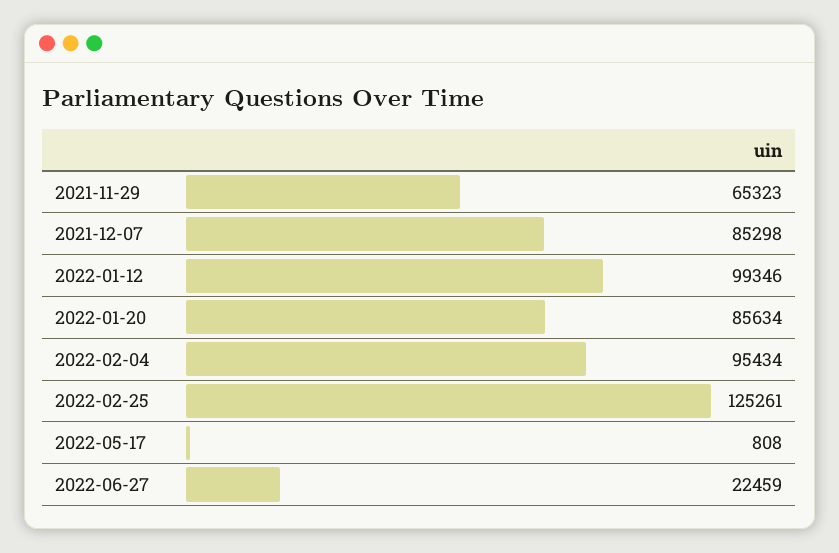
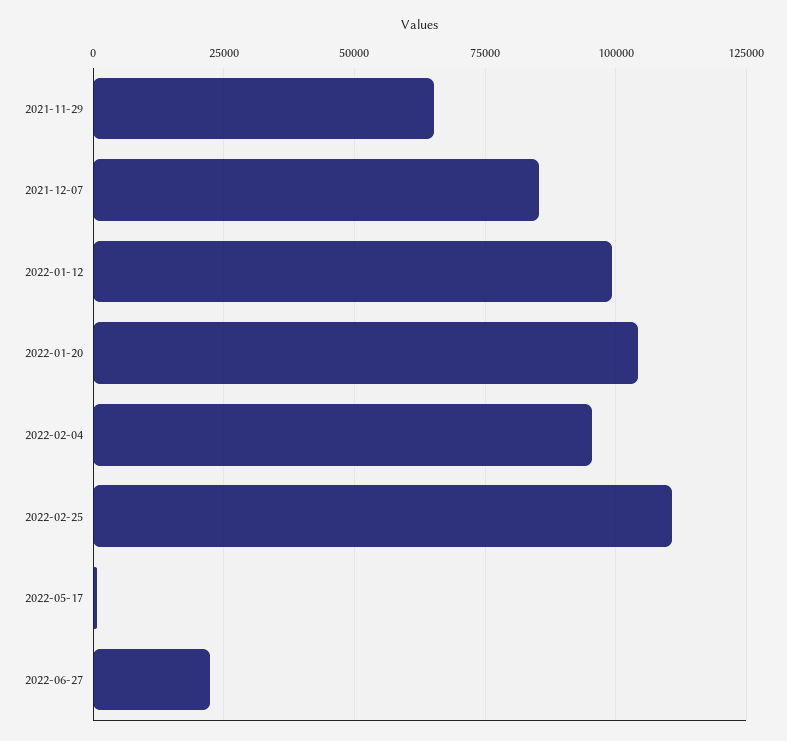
2022-01-20: 85634 -> 105000
2022-02-25: 125261 -> 110000

